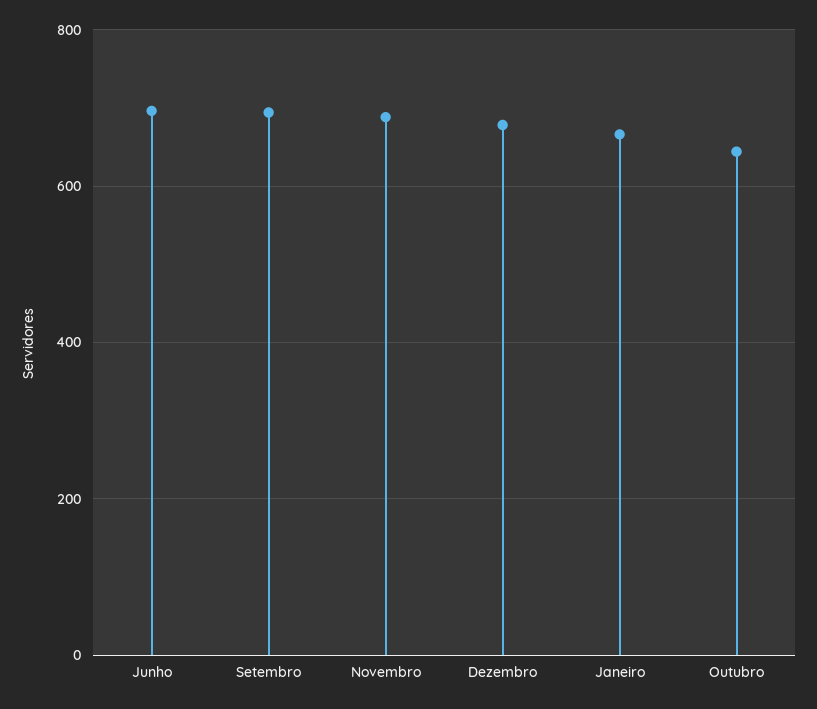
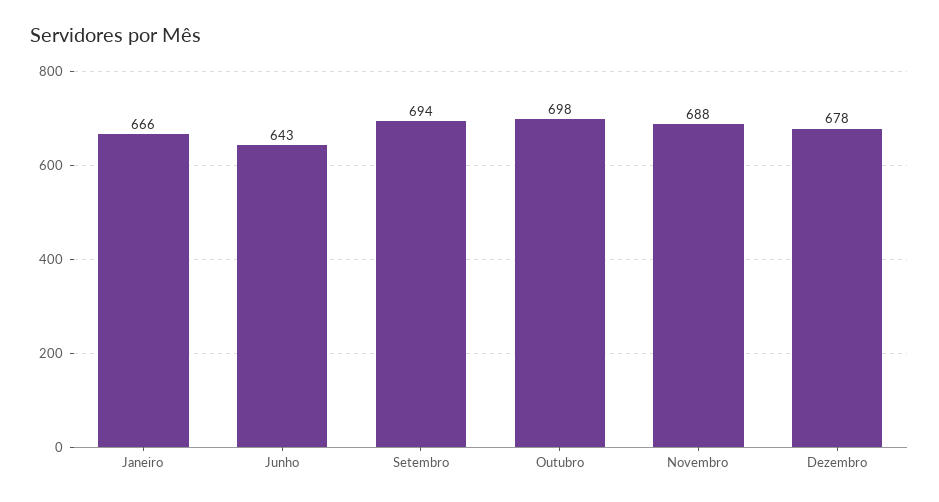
Junho: 700 -> 643
Outubro: 640 -> 698

